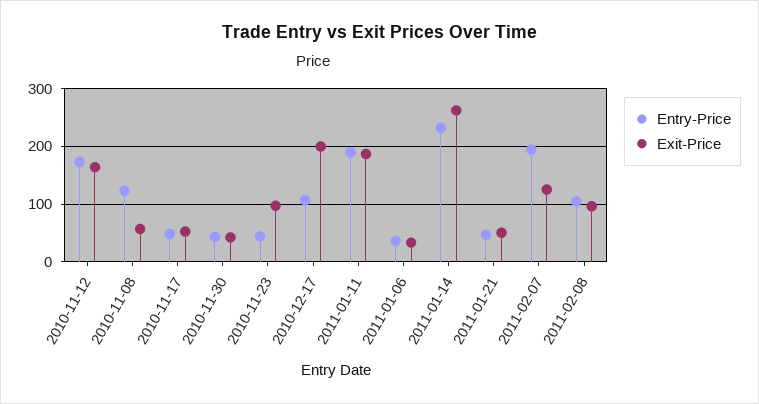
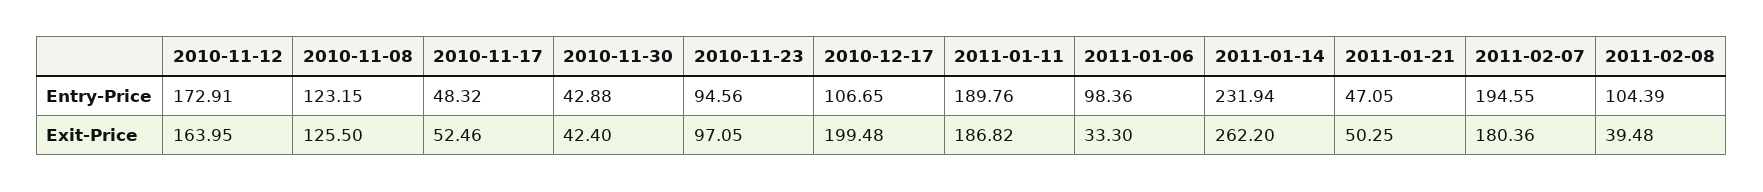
Exit-Price, 2010-11-08: 60 -> 125.5
Entry-Price, 2010-11-23: 40 -> 94.56
Entry-Price, 2011-01-06: 40 -> 98.36
Exit-Price, 2011-02-07: 120 -> 180.36
Exit-Price, 2011-02-08: 100 -> 39.48

